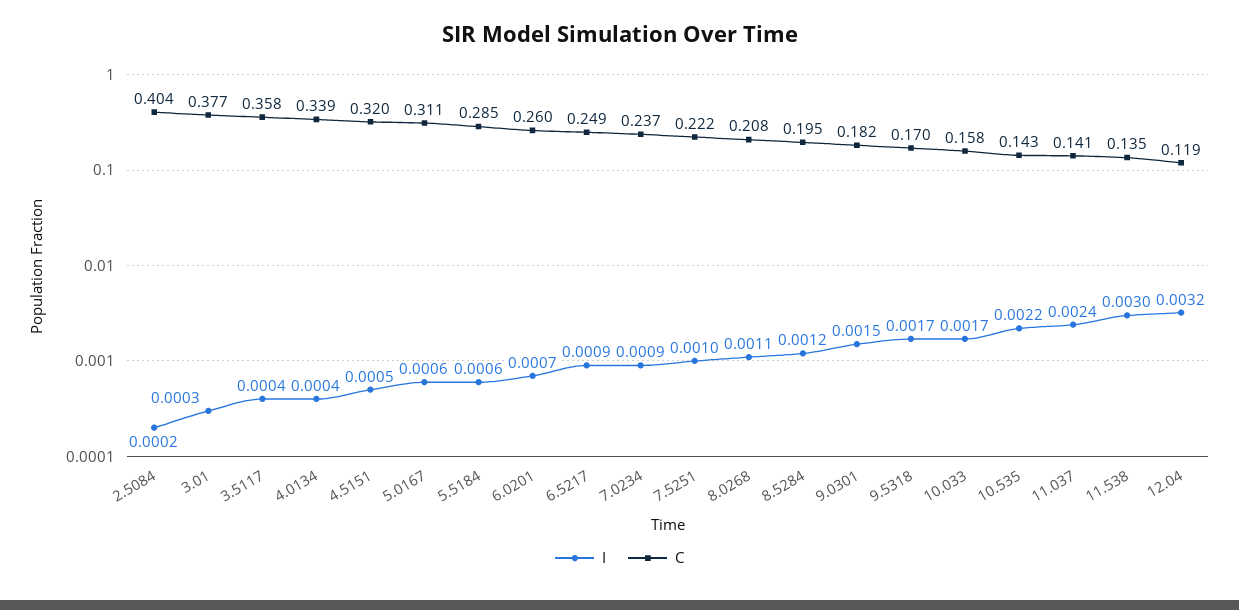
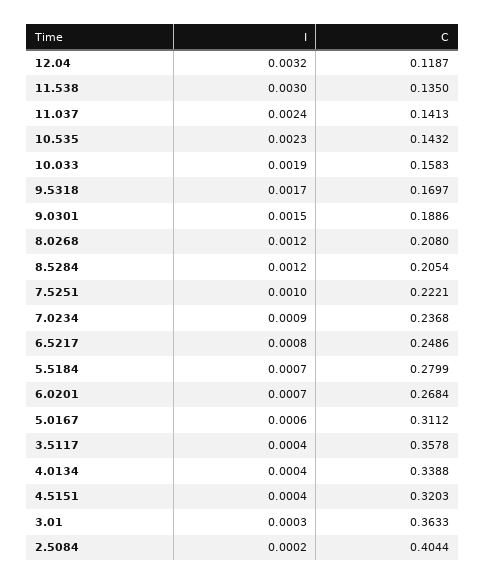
C, 3.01: 0.377 -> 0.3633
I, 4.5151: 0.0005 -> 0.0004
I, 5.5184: 0.0006 -> 0.0007
C, 5.5184: 0.285 -> 0.2799
C, 6.0201: 0.26 -> 0.2684
I, 6.5217: 0.0009 -> 0.0008
I, 8.0268: 0.0011 -> 0.0012
C, 8.5284: 0.195 -> 0.2054
C, 9.0301: 0.182 -> 0.1886
I, 10.033: 0.0017 -> 0.0019
I, 10.535: 0.0022 -> 0.0023

